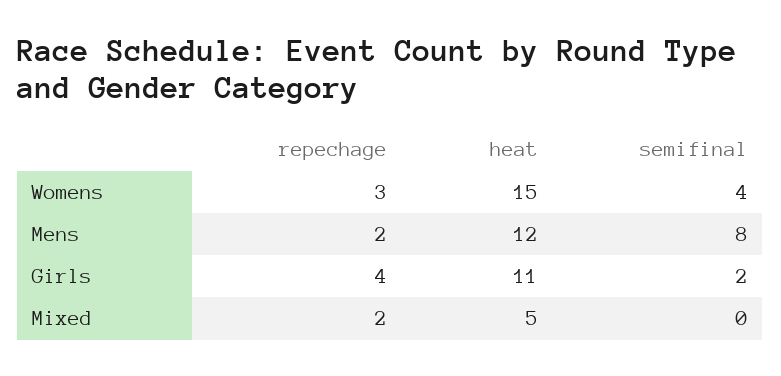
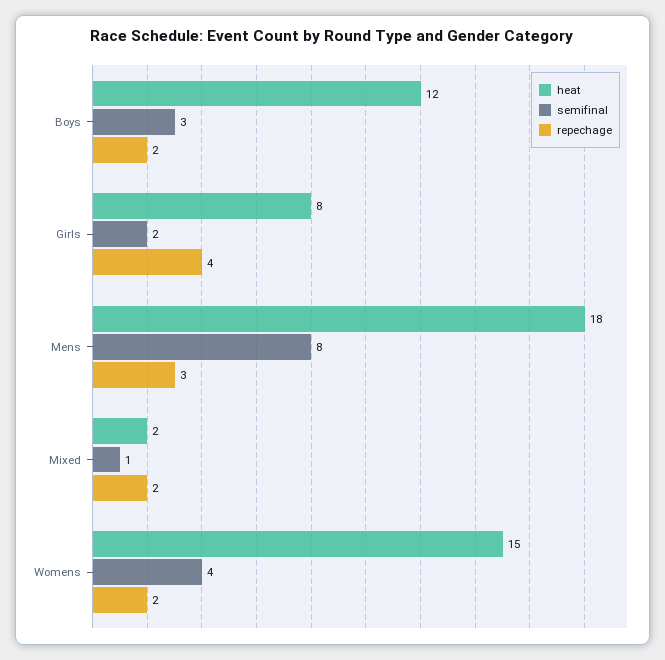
repechage, Womens: 3 -> 2
repechage, Mens: 2 -> 3
heat, Mens: 12 -> 18
heat, Girls: 11 -> 8
heat, Mixed: 5 -> 2
semifinal, Mixed: 0 -> 1
heat, Boys: none -> 12
semifinal, Boys: none -> 3
repechage, Boys: none -> 2

